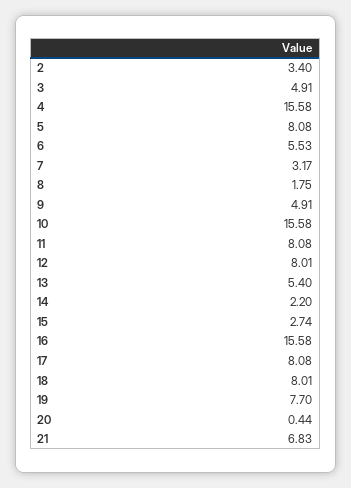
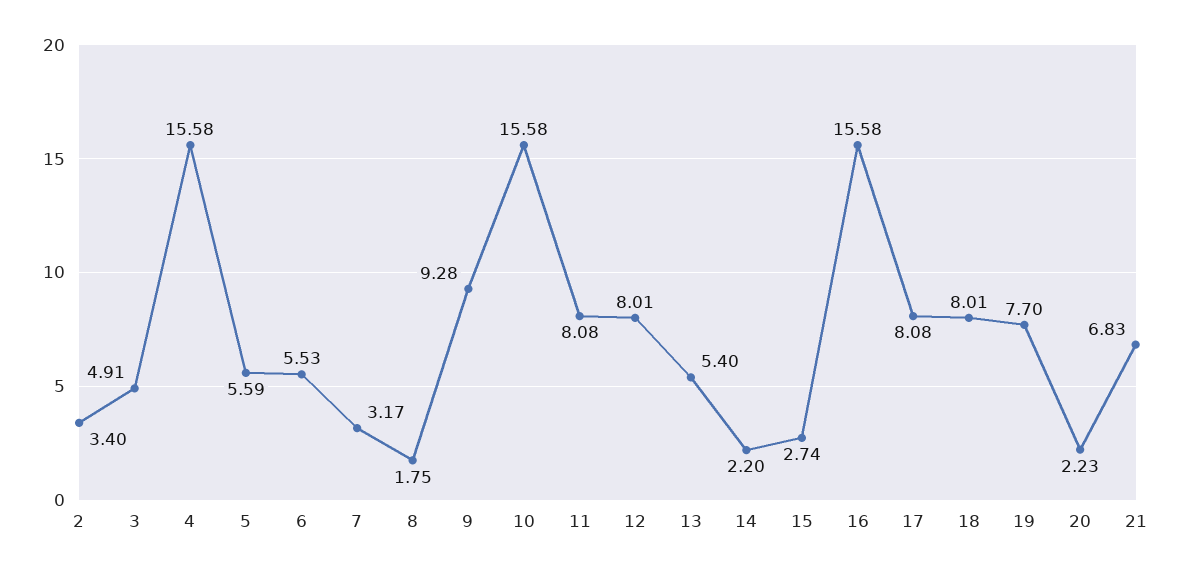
5: 8.08 -> 5.59
9: 4.91 -> 9.28
20: 0.44 -> 2.23

